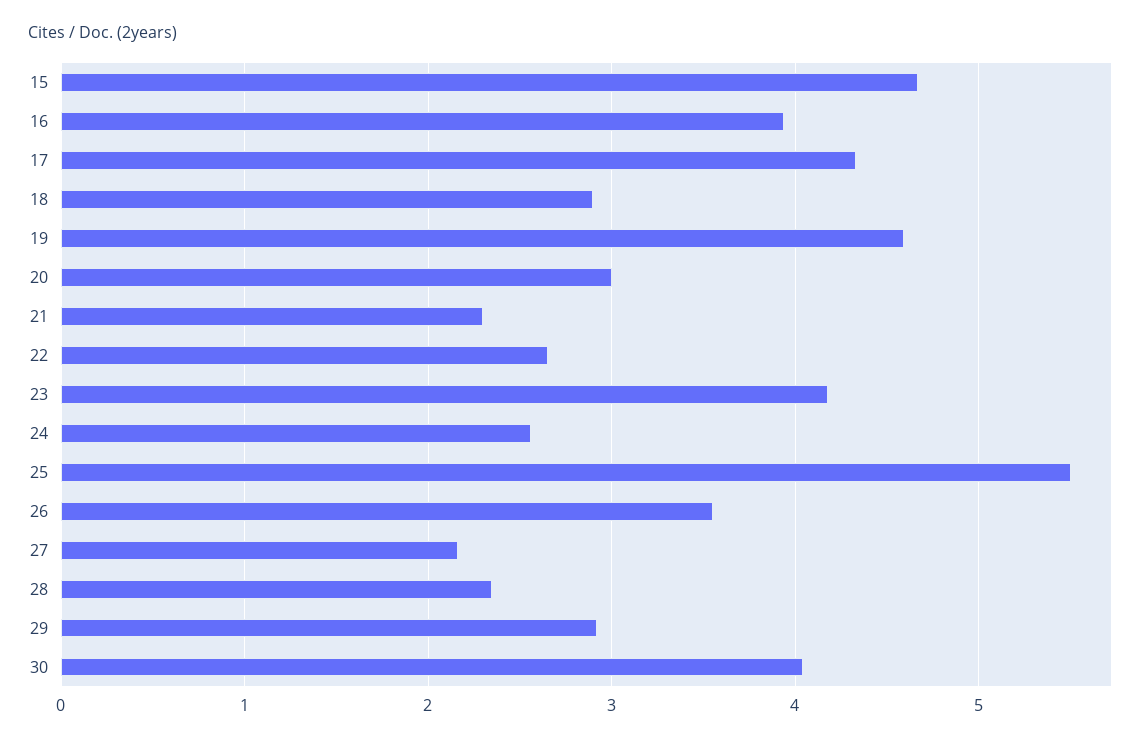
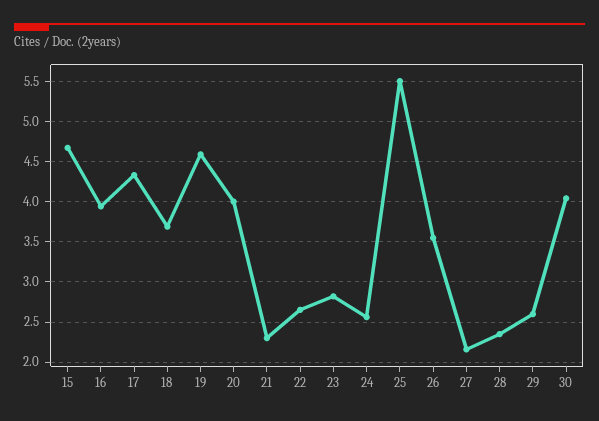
18: 2.9 -> 3.7
20: 3 -> 4
23: 4.2 -> 2.8
29: 2.9 -> 2.6

